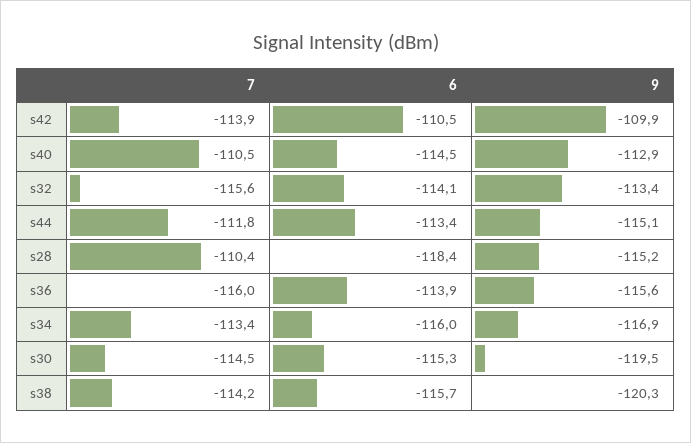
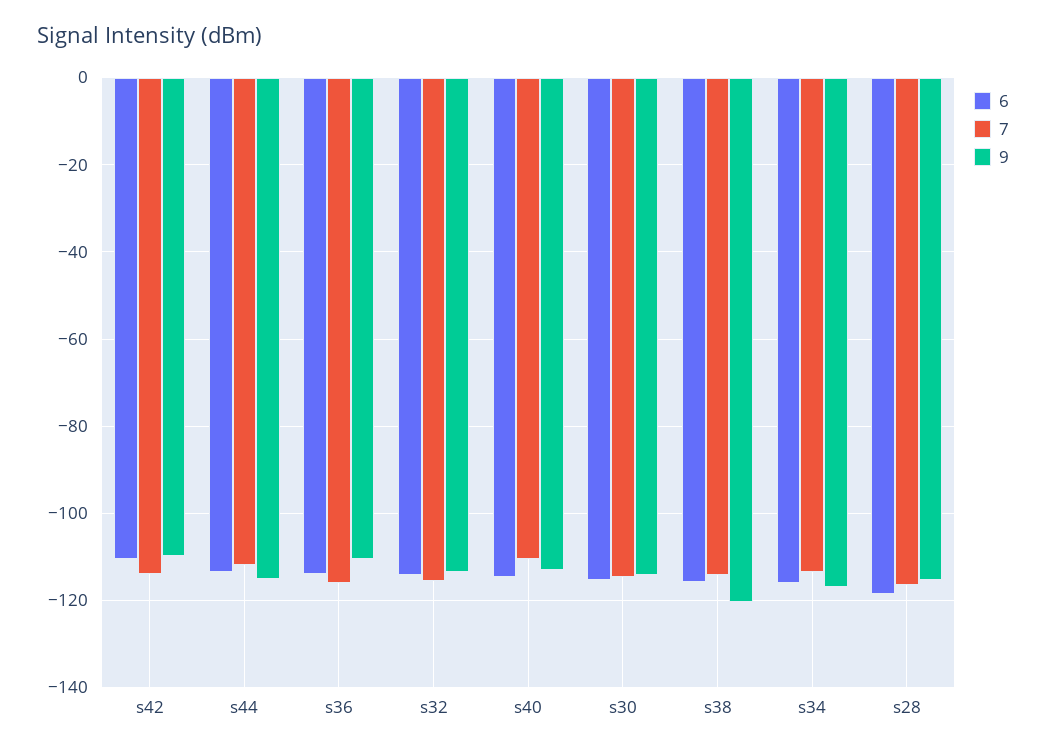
7, s28: -110.4 -> -116
9, s36: -115.6 -> -110
9, s30: -119.5 -> -114

